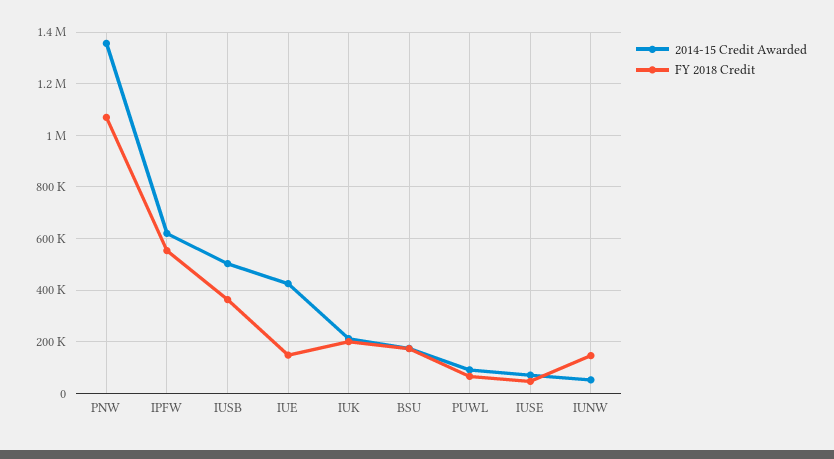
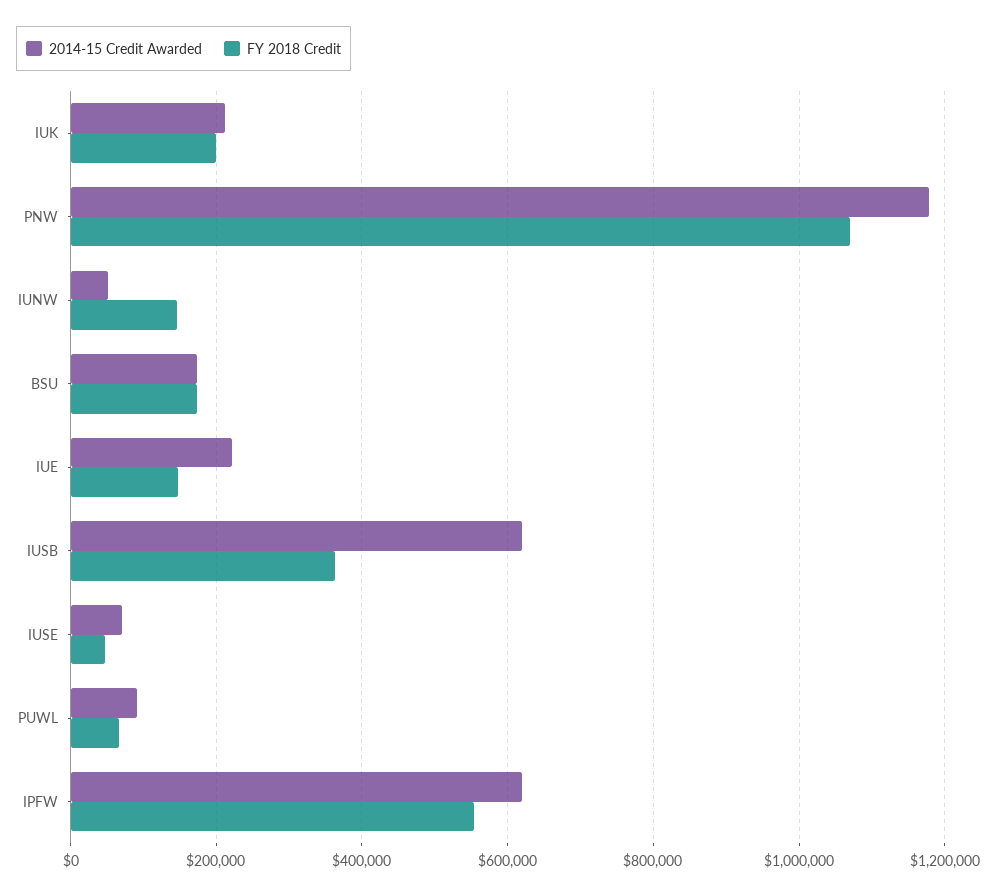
2014-15 Credit Awarded, PNW: 1350000 -> 1180000
2014-15 Credit Awarded, IUSB: 500000 -> 620000
2014-15 Credit Awarded, IUE: 425000 -> 220000

